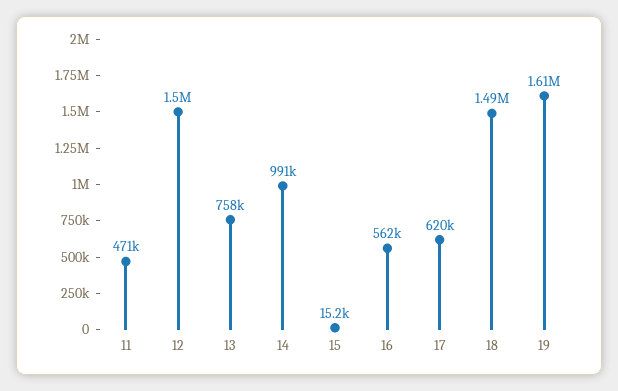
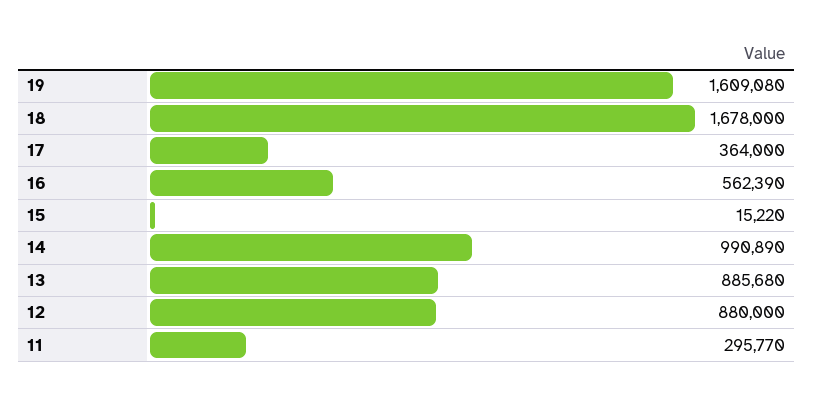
11: 471000 -> 295770
12: 1500000 -> 880000
13: 758000 -> 885680
17: 620000 -> 364000
18: 1490000 -> 1678000

